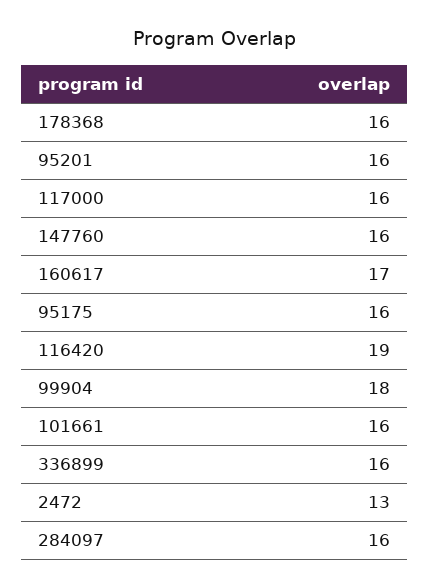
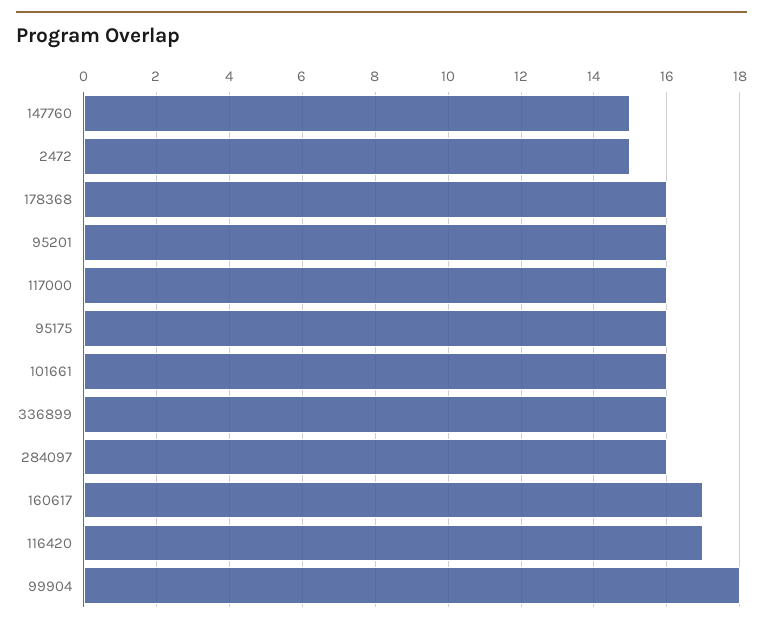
147760: 16 -> 15
116420: 19 -> 17
2472: 13 -> 15

